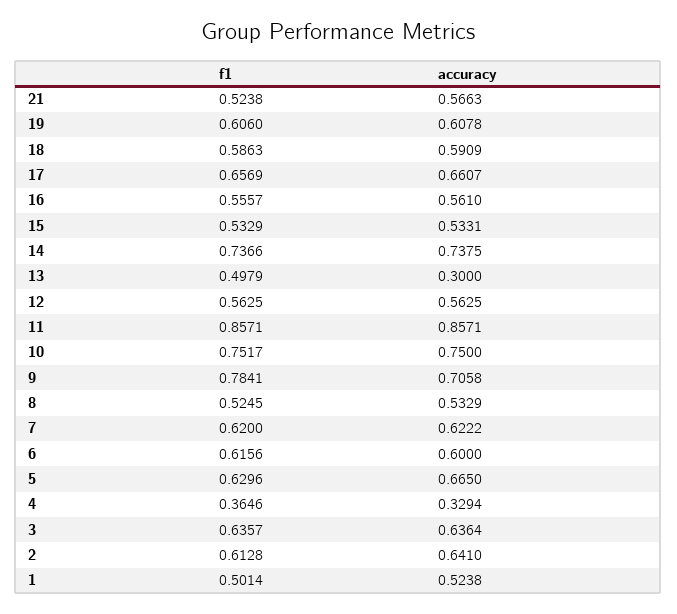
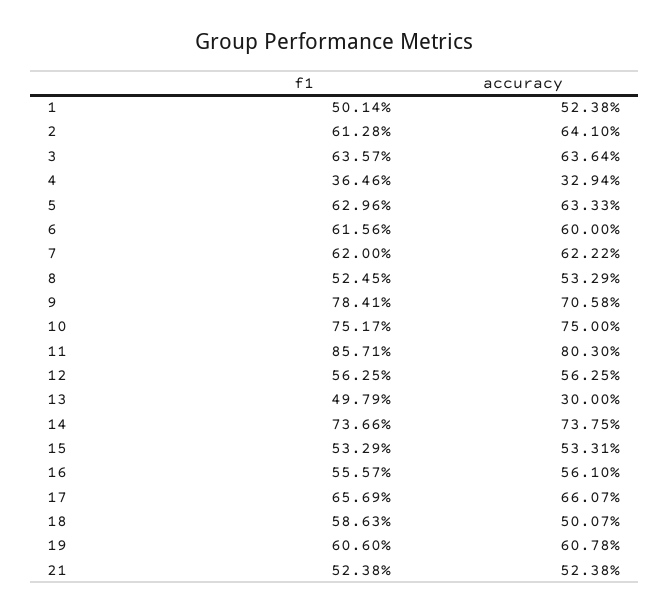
accuracy, 21: 0.5663 -> 0.5238
accuracy, 18: 0.5909 -> 0.5007
accuracy, 11: 0.8571 -> 0.803
accuracy, 5: 0.665 -> 0.6333

